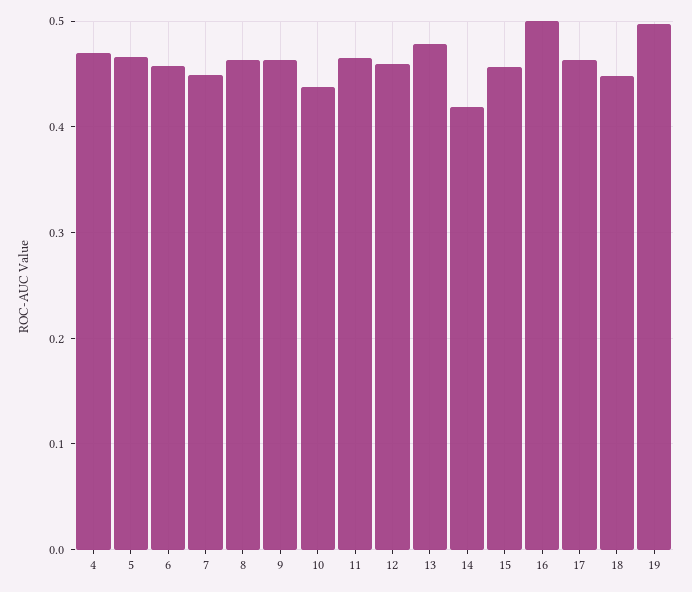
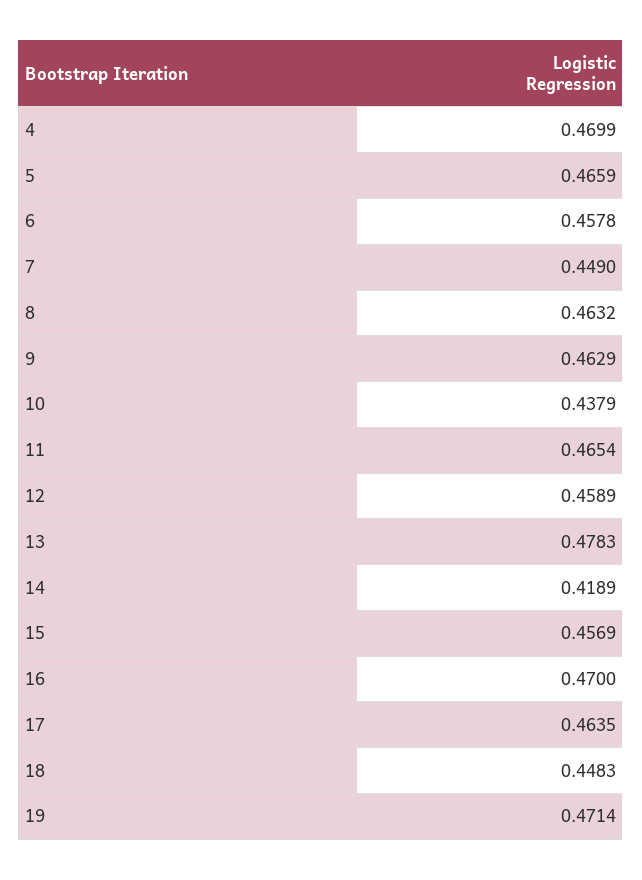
16: 0.5 -> 0.47
19: 0.5 -> 0.4714

